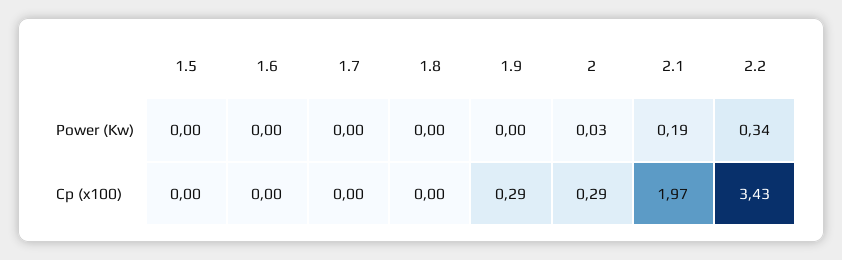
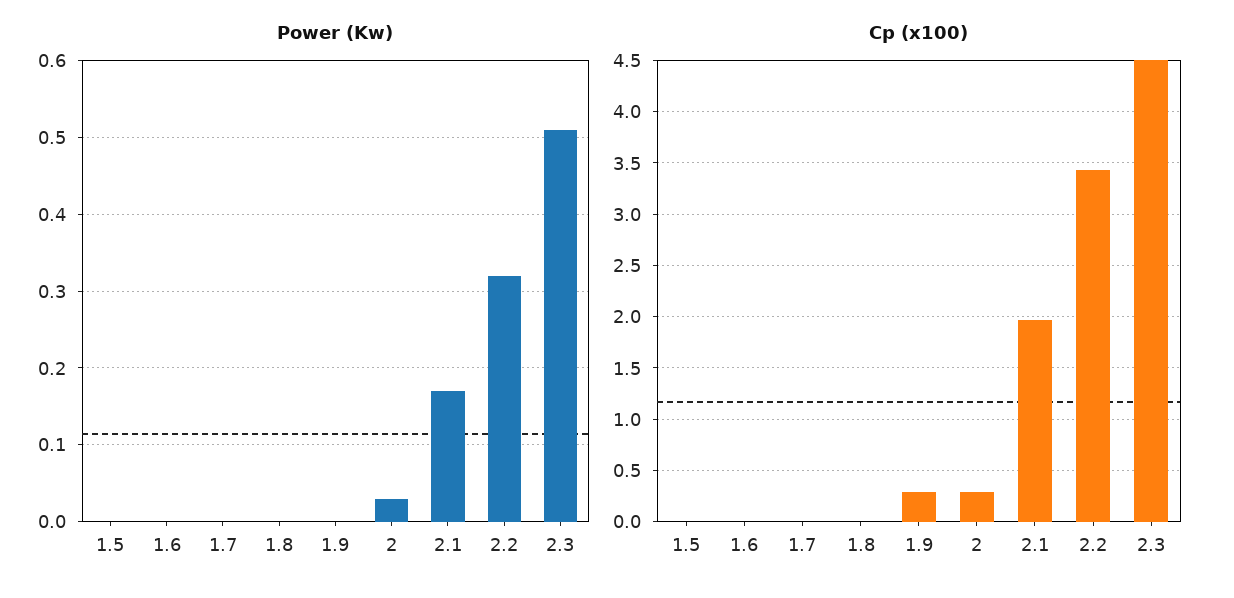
Power (Kw), 2.1: 0.19 -> 0.17
Power (Kw), 2.2: 0.34 -> 0.32
Power (Kw), 2.3: none -> 0.51
Cp (x100), 2.3: none -> 4.5

